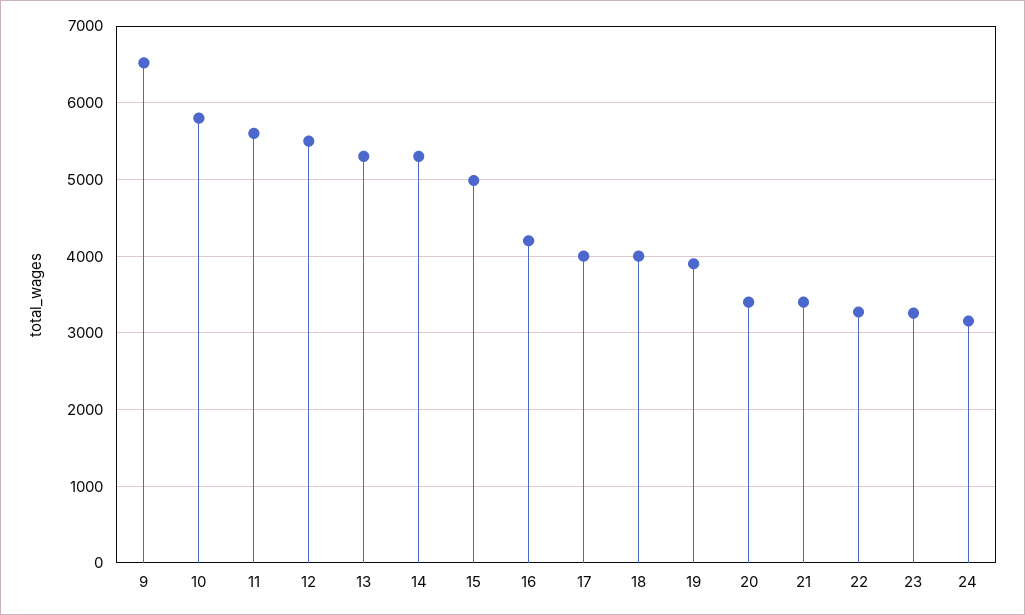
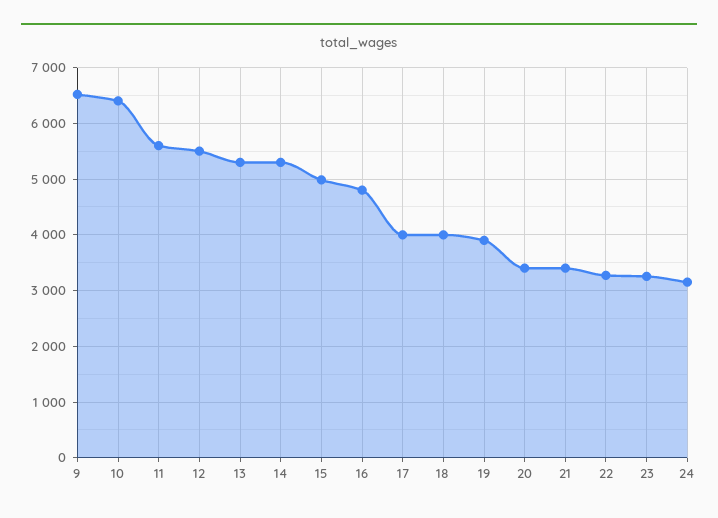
10: 5800 -> 6400
16: 4200 -> 4800

